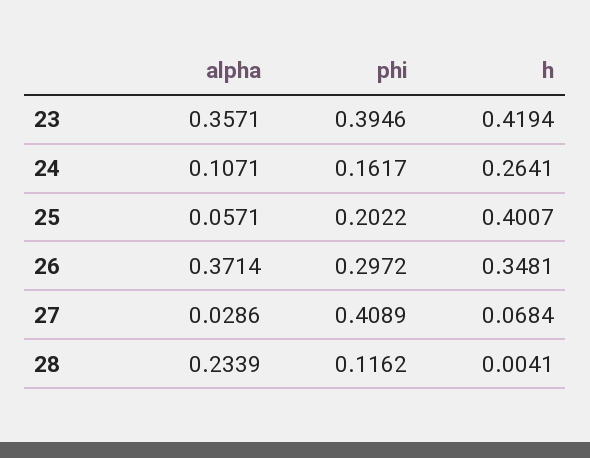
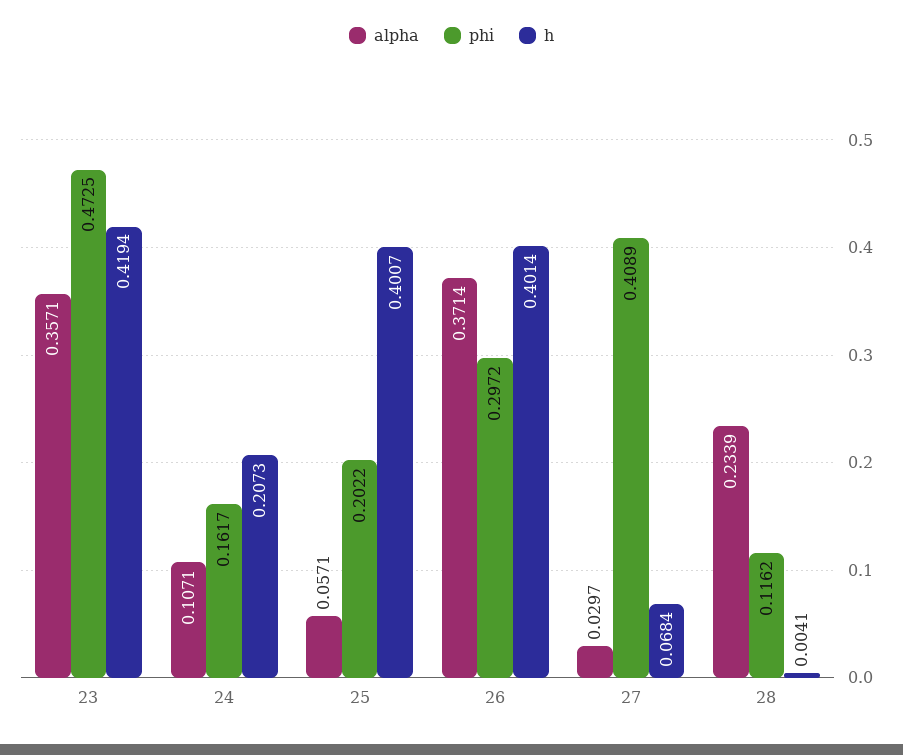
phi, 23: 0.3946 -> 0.4725
h, 24: 0.2641 -> 0.2073
h, 26: 0.3481 -> 0.4014
alpha, 27: 0.0286 -> 0.0297

